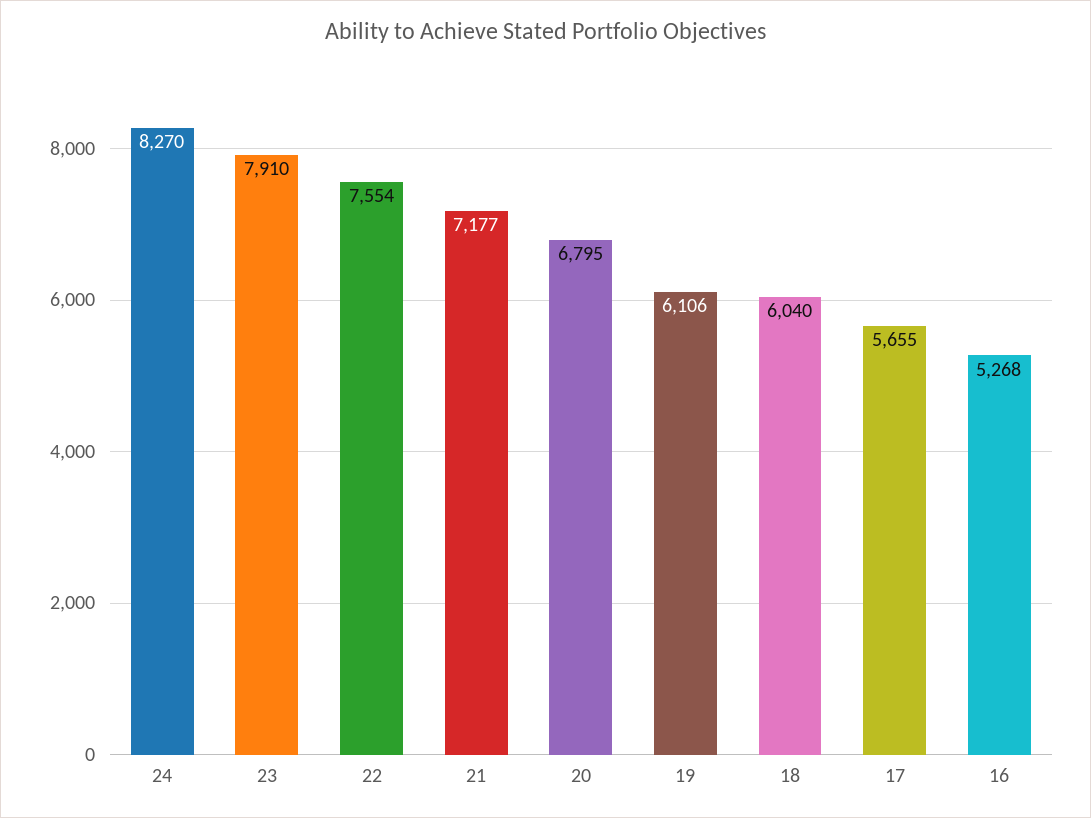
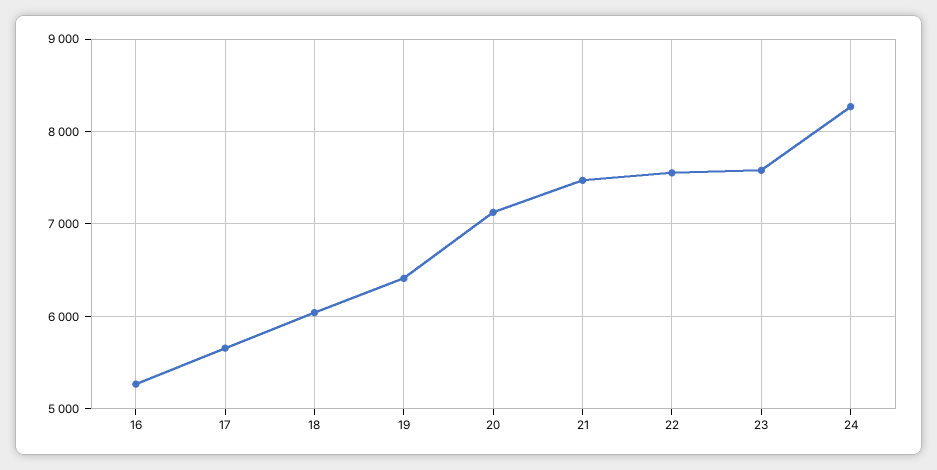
23: 7910 -> 7600
21: 7177 -> 7500
20: 6795 -> 7100
19: 6106 -> 6400

